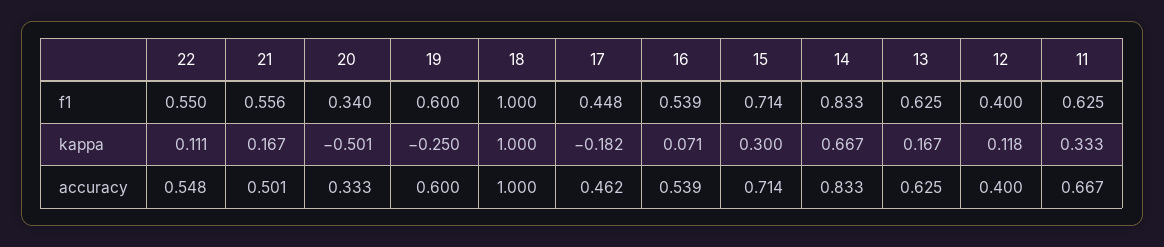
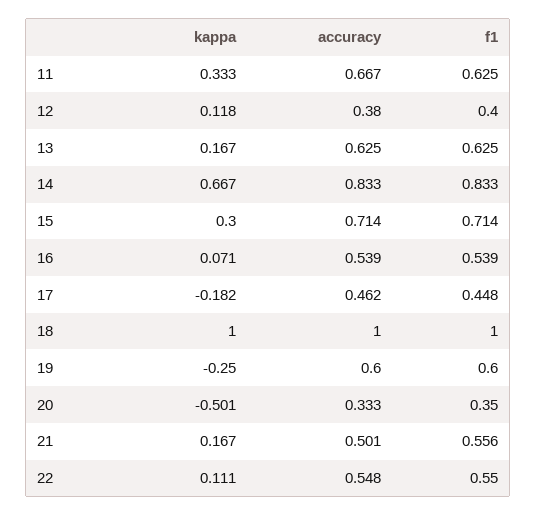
20, f1: 0.34 -> 0.35
12, accuracy: 0.4 -> 0.38

